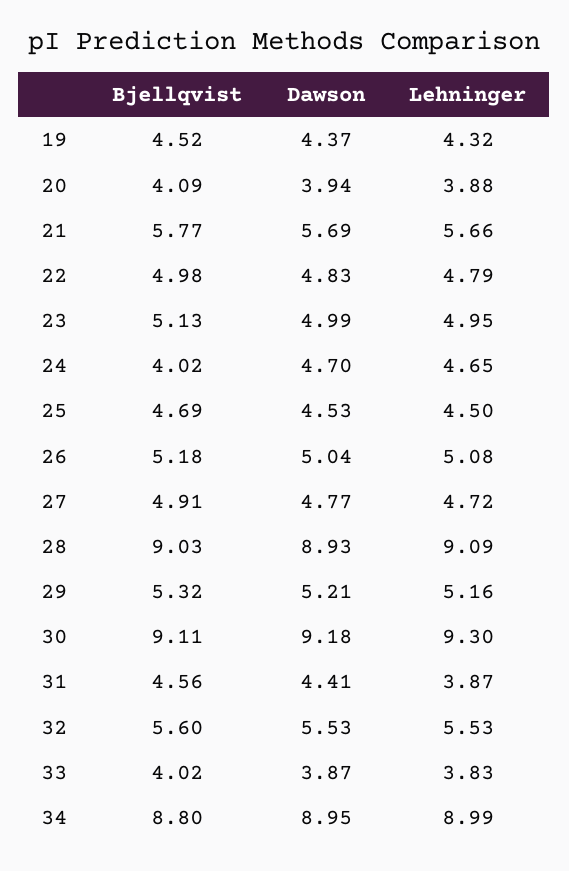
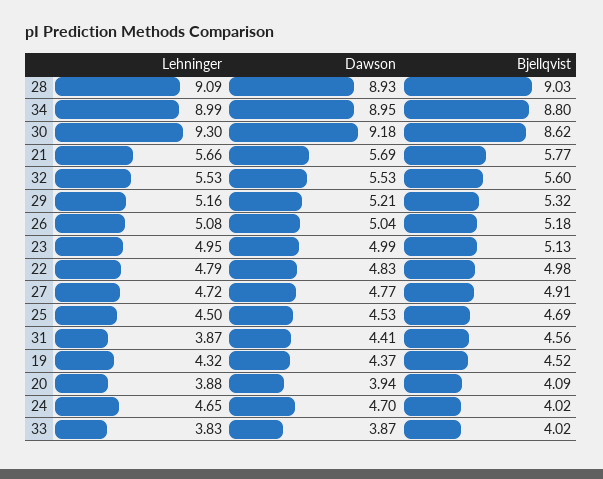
Bjellqvist, 30: 9.11 -> 8.62

